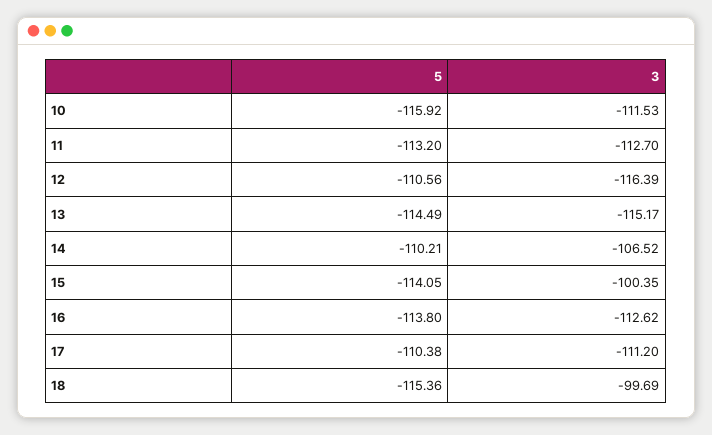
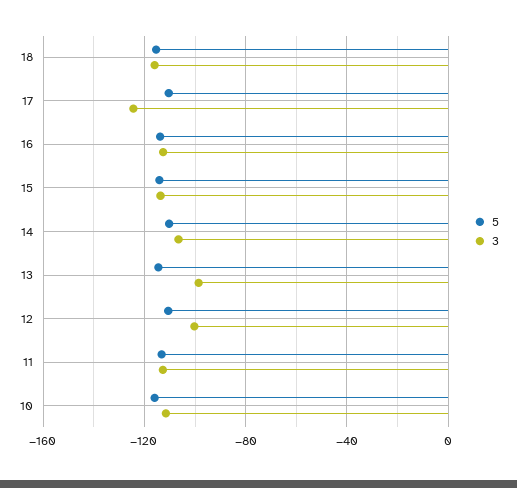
3, 12: -116.39 -> -100
3, 13: -115.17 -> -100
3, 15: -100.35 -> -115
3, 17: -111.2 -> -125
3, 18: -99.69 -> -115

